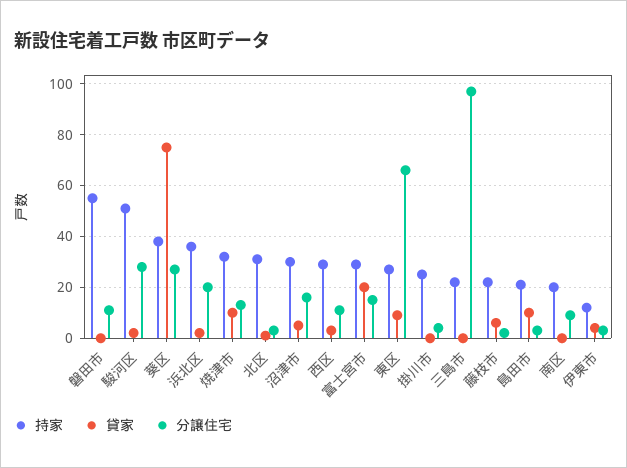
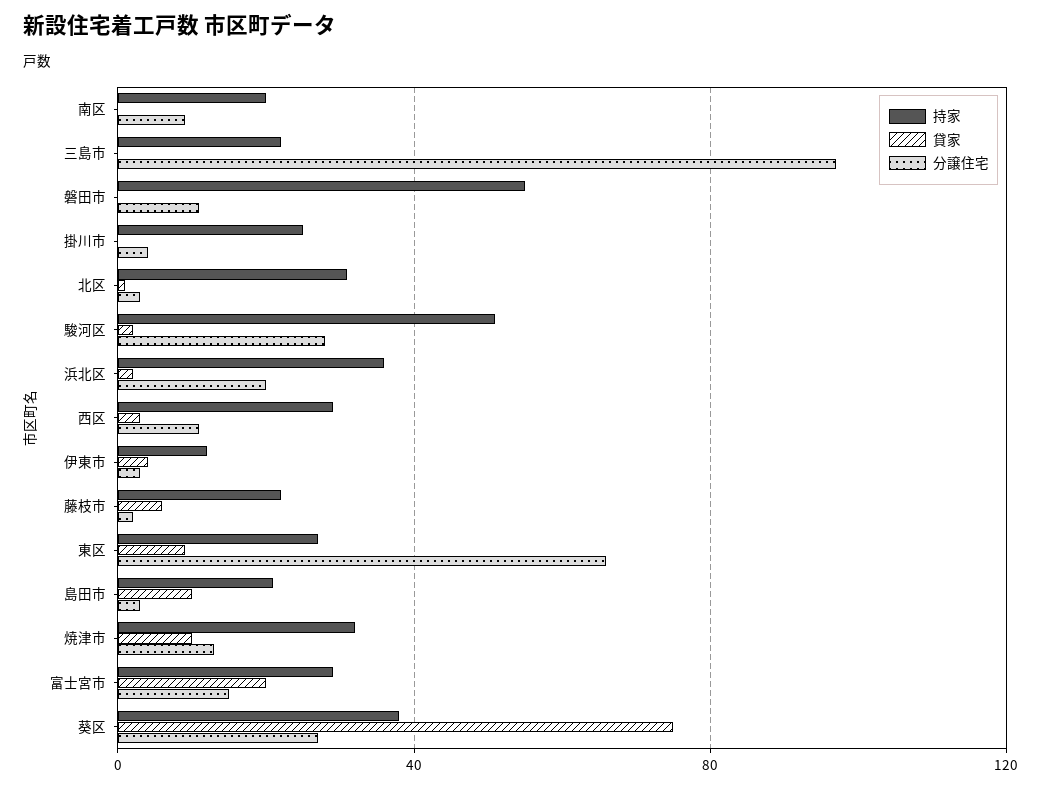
持家, 沼津市: 30 -> none
貸家, 沼津市: 5 -> none
分譲住宅, 沼津市: 15 -> none

